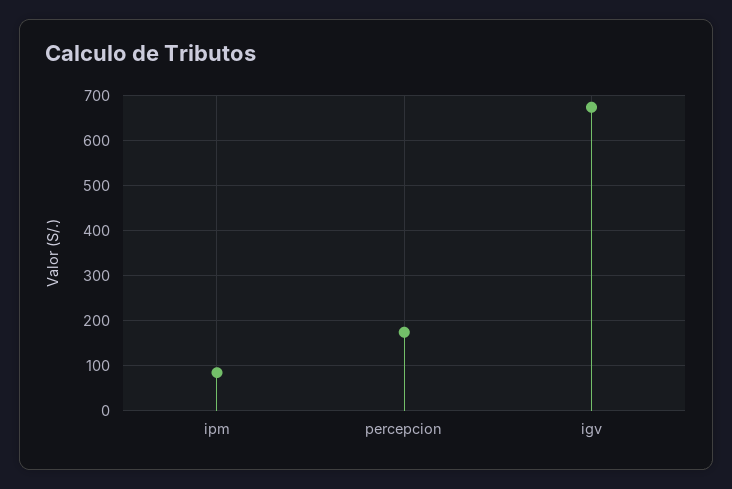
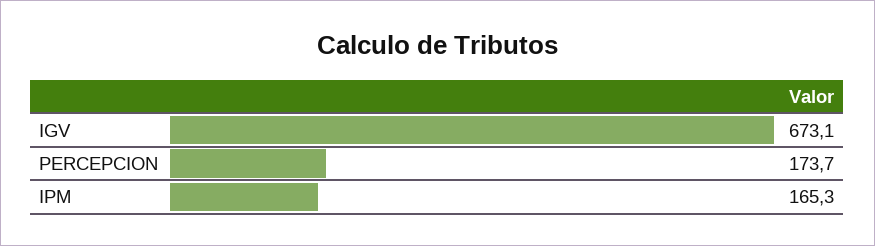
ipm: 80 -> 165.3

